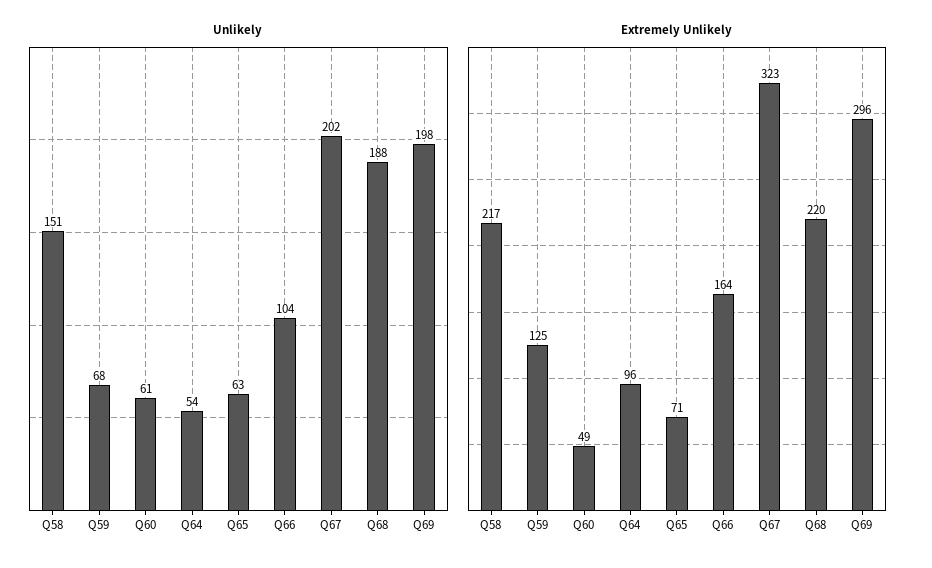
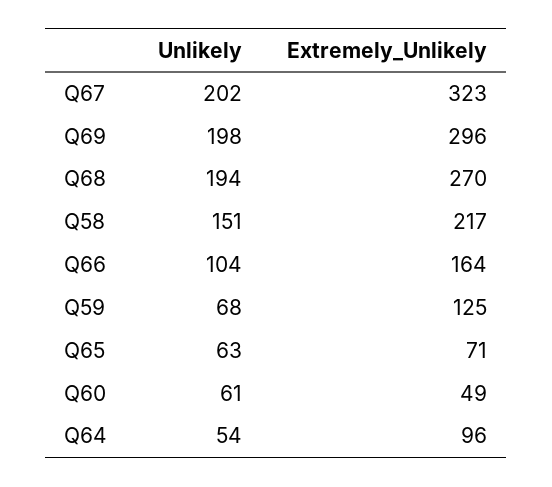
Unlikely, Q68: 188 -> 194
Extremely Unlikely, Q68: 220 -> 270

